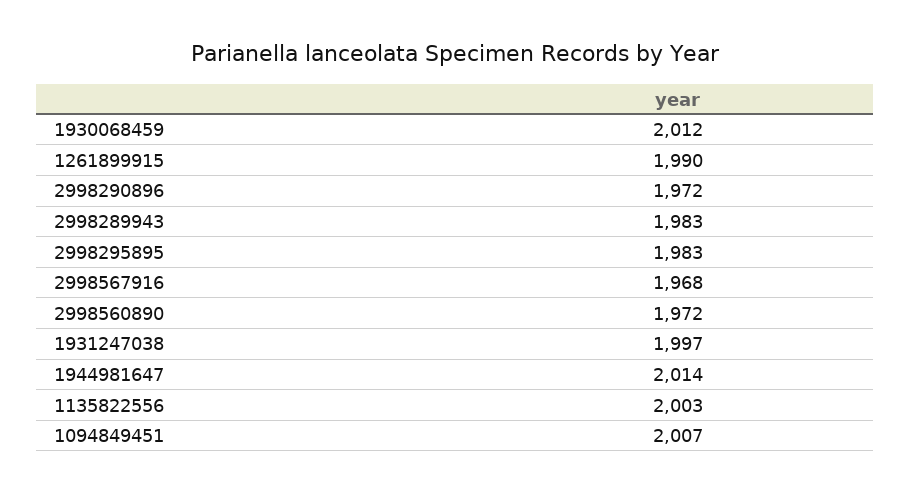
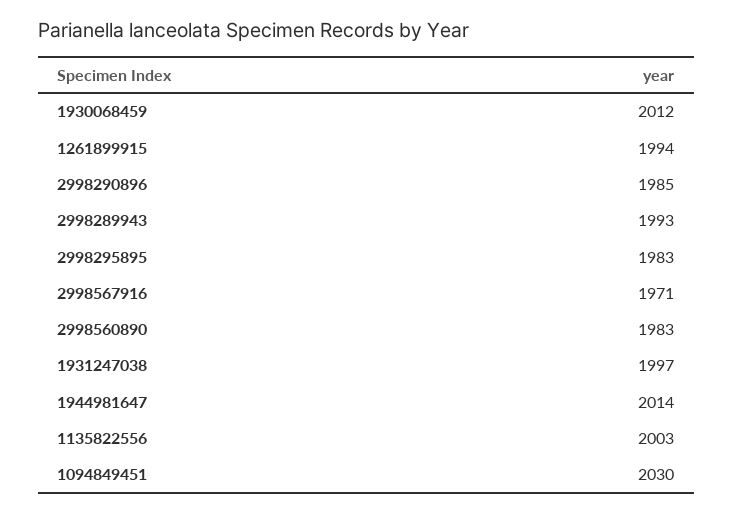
1261899915: 1990 -> 1994
2998290896: 1972 -> 1985
2998289943: 1983 -> 1993
2998567916: 1968 -> 1971
2998560890: 1972 -> 1983
1094849451: 2007 -> 2030

